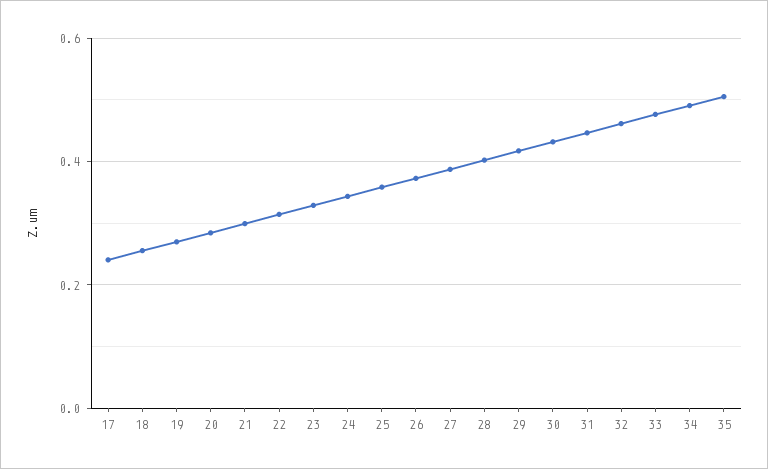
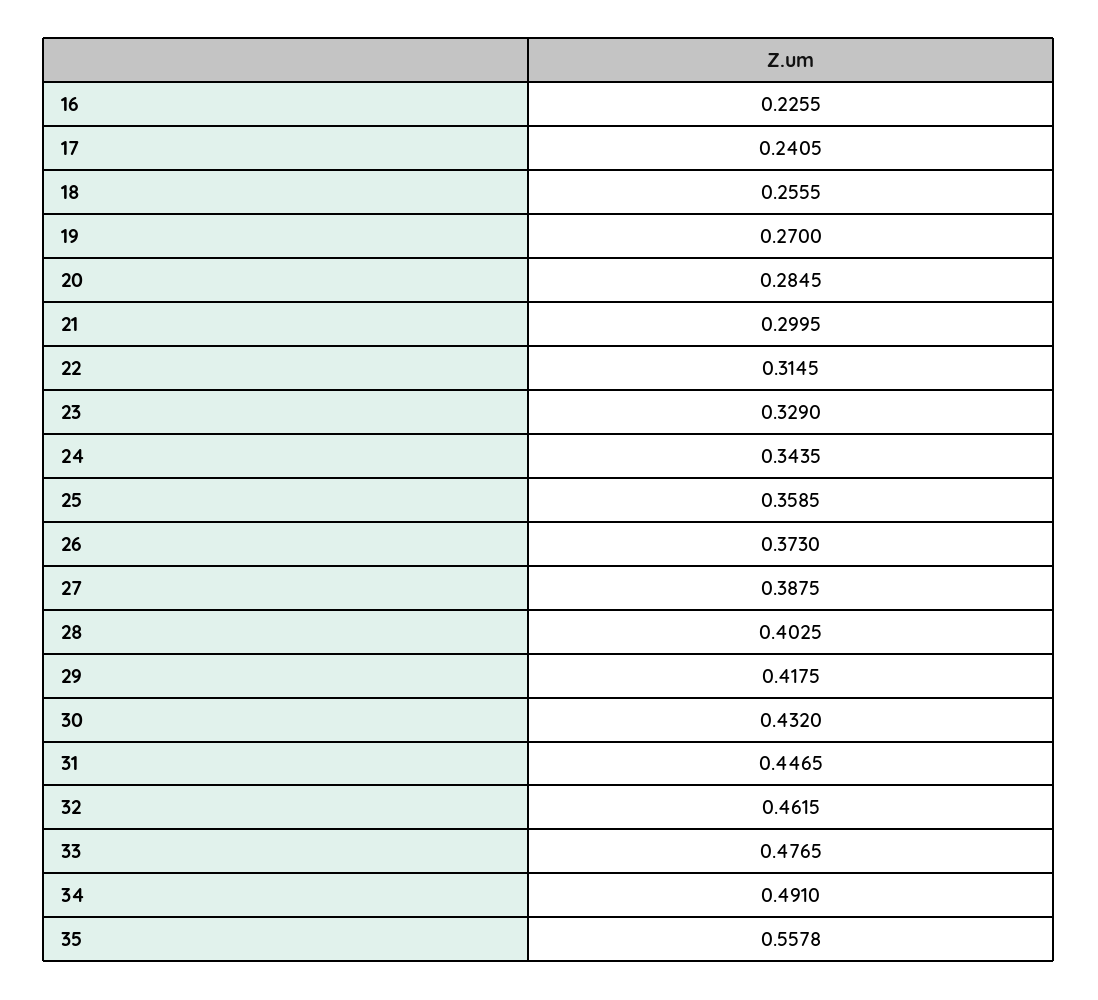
35: 0.5 -> 0.5578
16: none -> 0.2255

